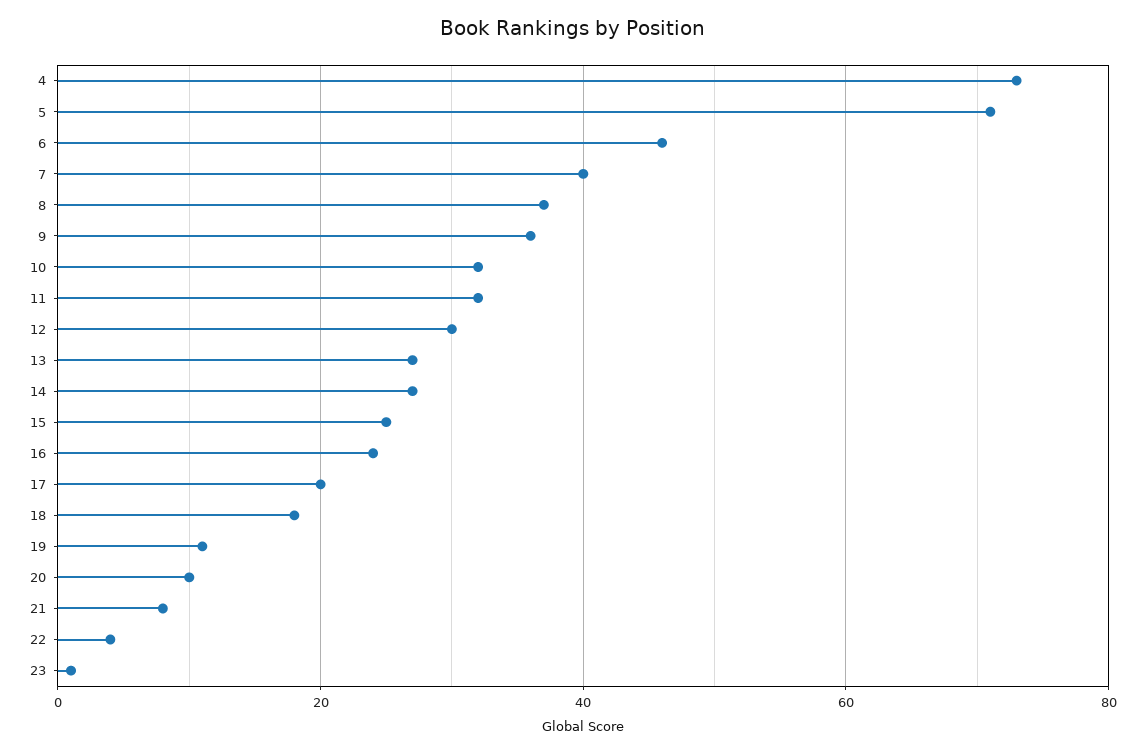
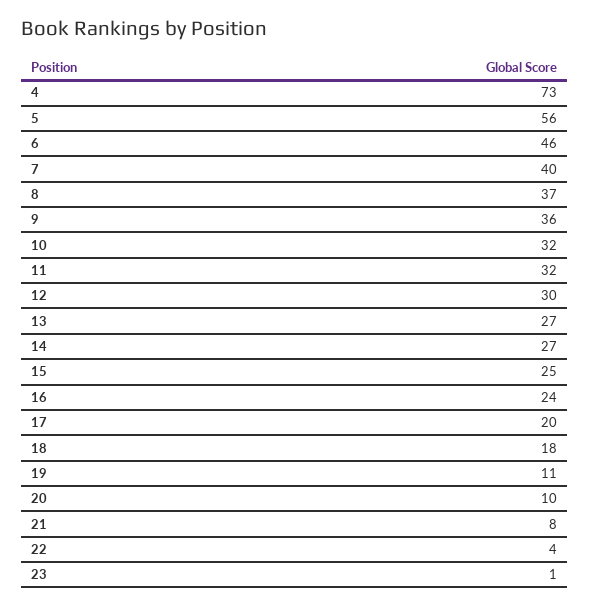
5: 70 -> 56

